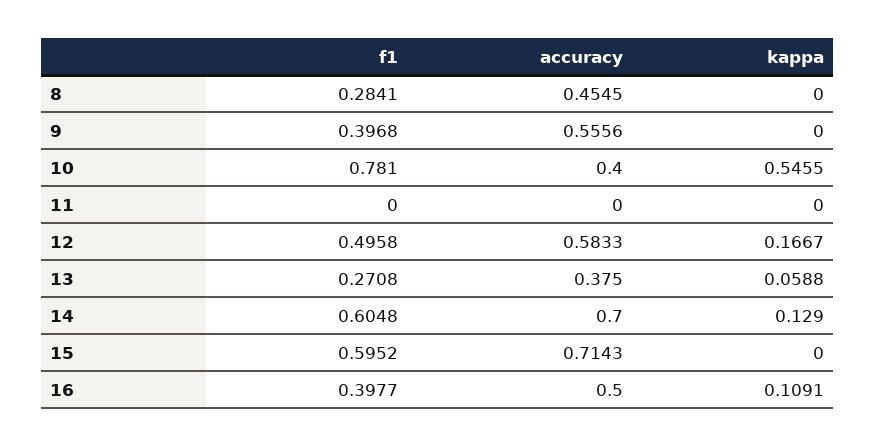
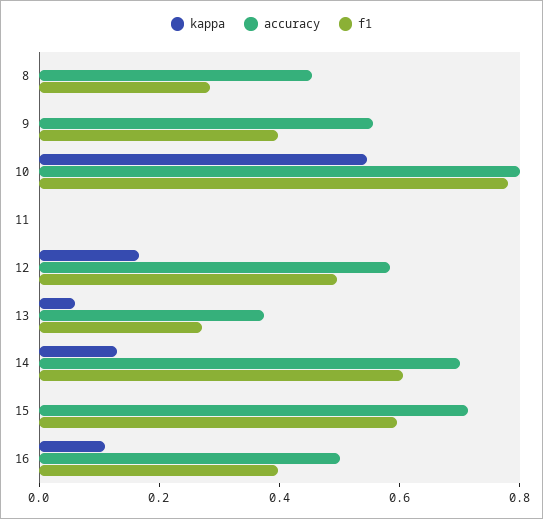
accuracy, 10: 0.4 -> 0.8

